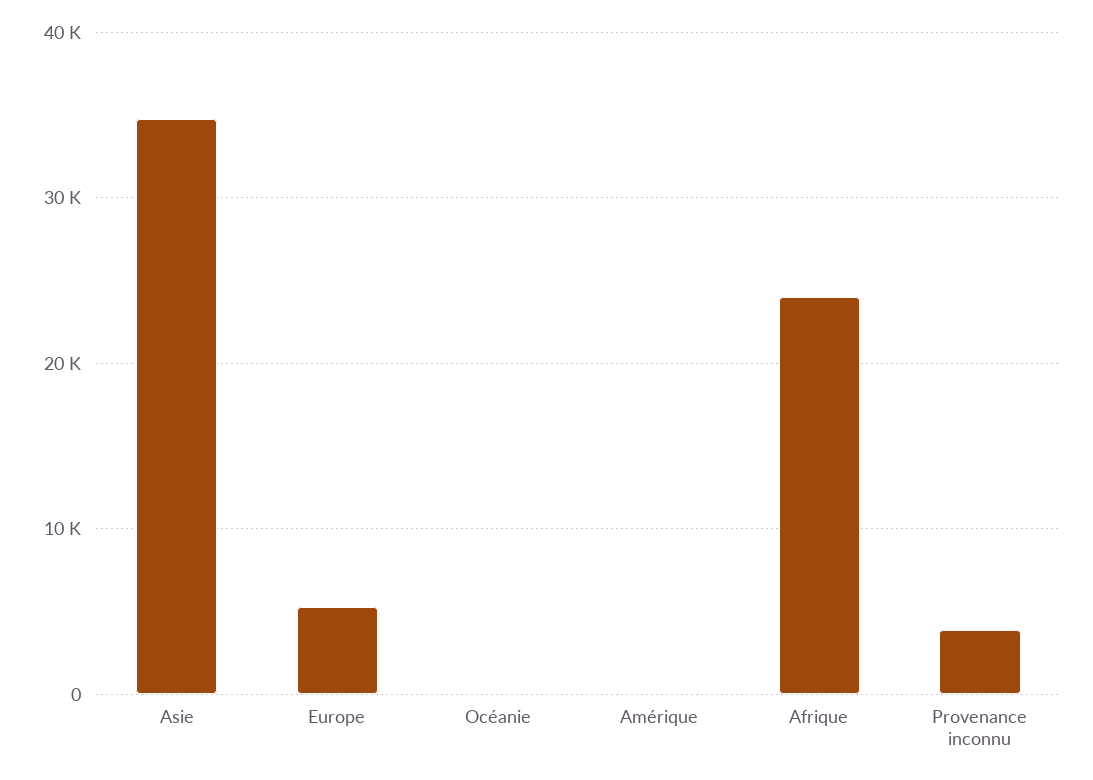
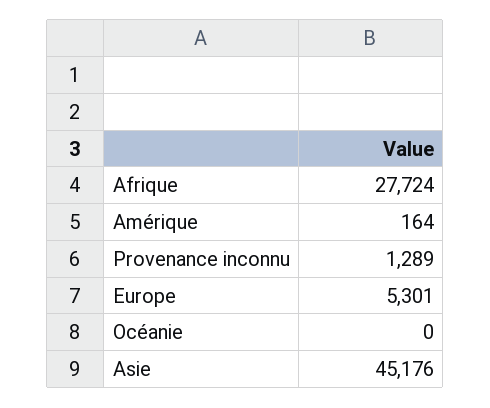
Asie: 35000 -> 45176
Afrique: 24000 -> 27724
Provenance inconnu: 4000 -> 1289

